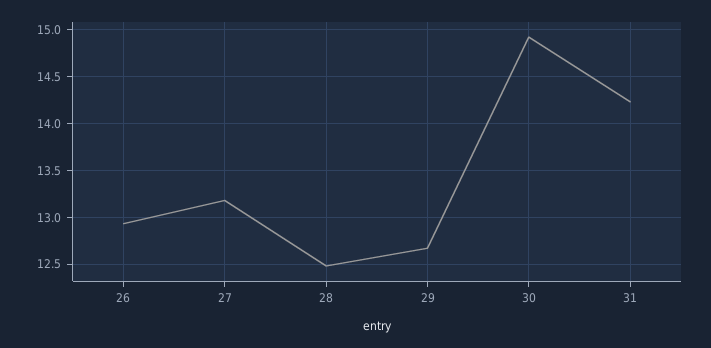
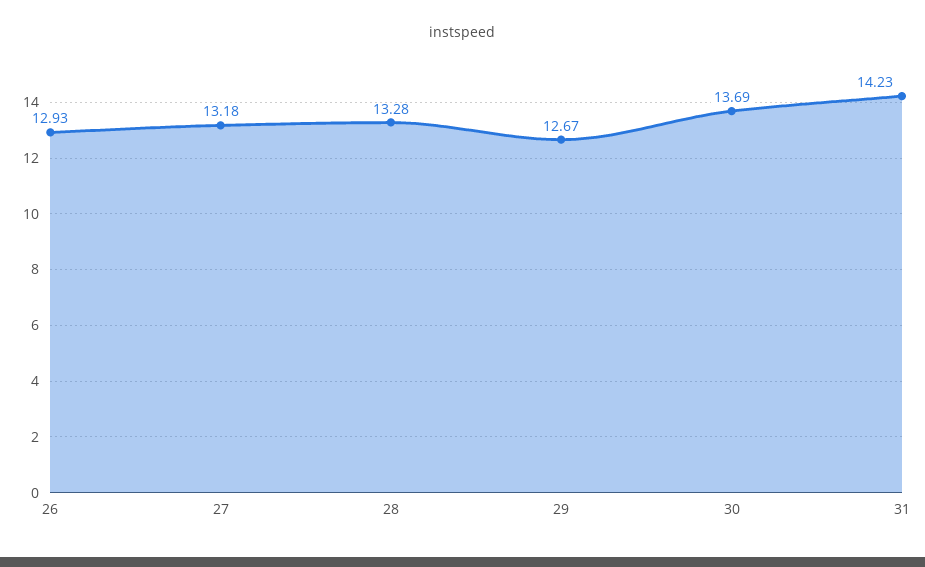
28: 12.5 -> 13.28
30: 14.9 -> 13.69

